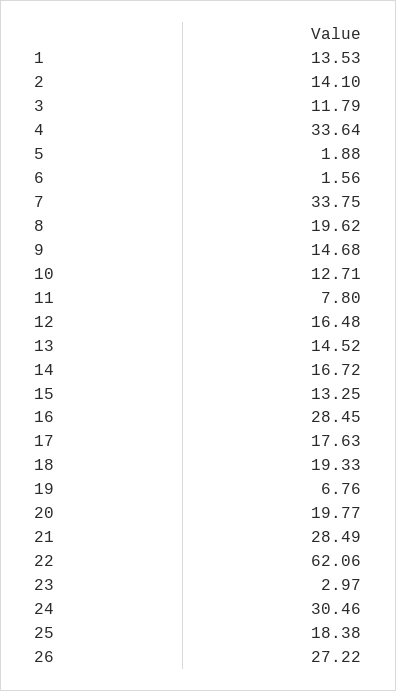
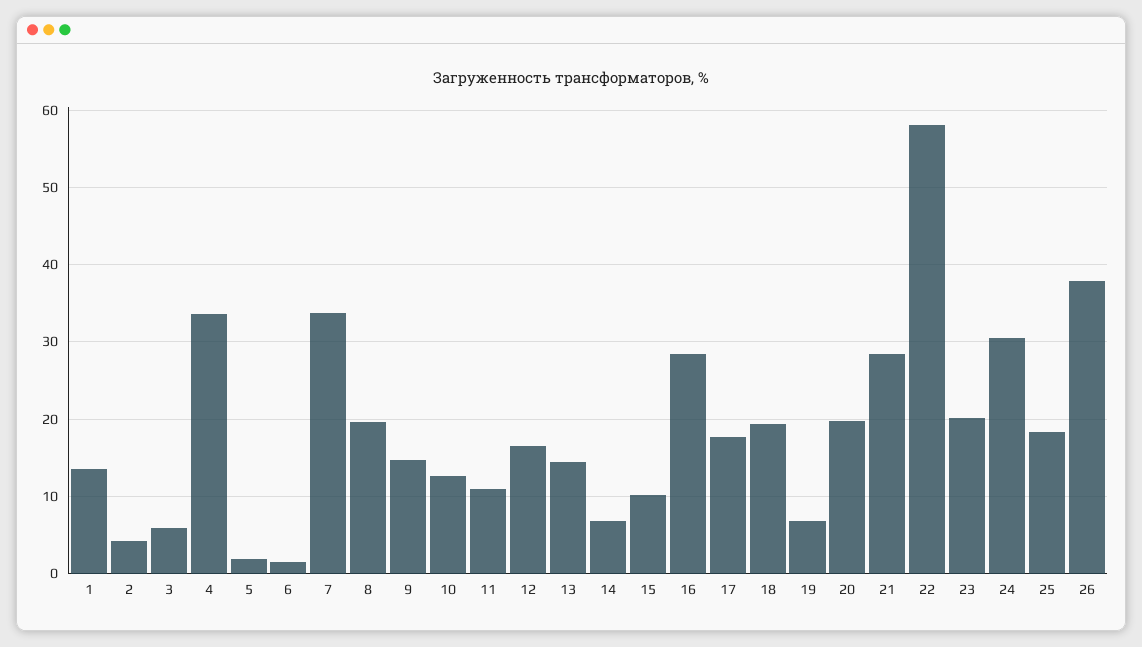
2: 14.1 -> 4
3: 11.79 -> 6
11: 7.8 -> 11
14: 16.72 -> 7
15: 13.25 -> 10
22: 62.06 -> 58
23: 2.97 -> 20
26: 27.22 -> 38

